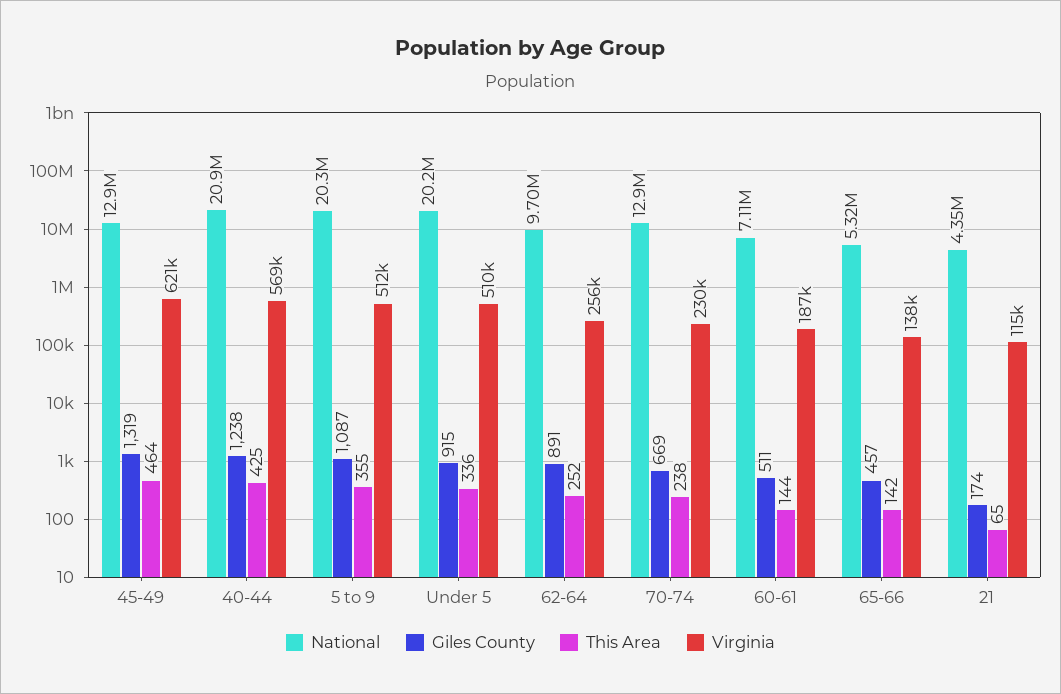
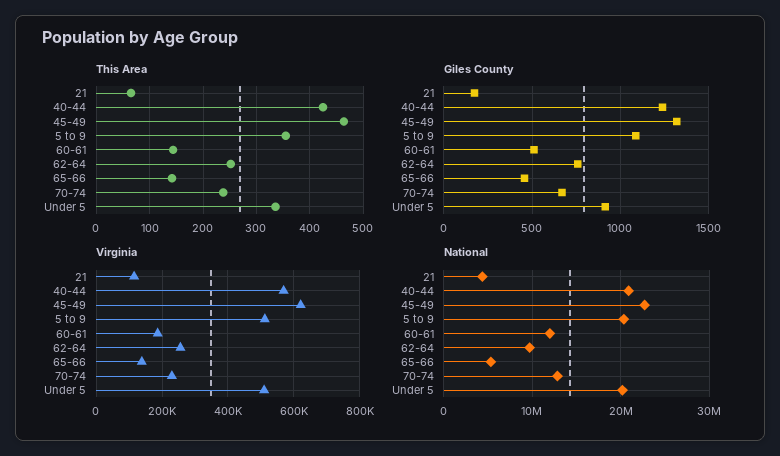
National, 45-49: 12900000 -> 23000000
Giles County, 62-64: 891 -> 750
National, 60-61: 7110000 -> 12000000

